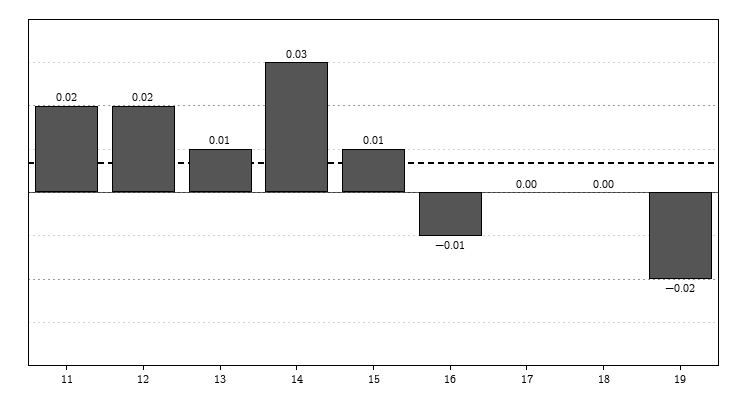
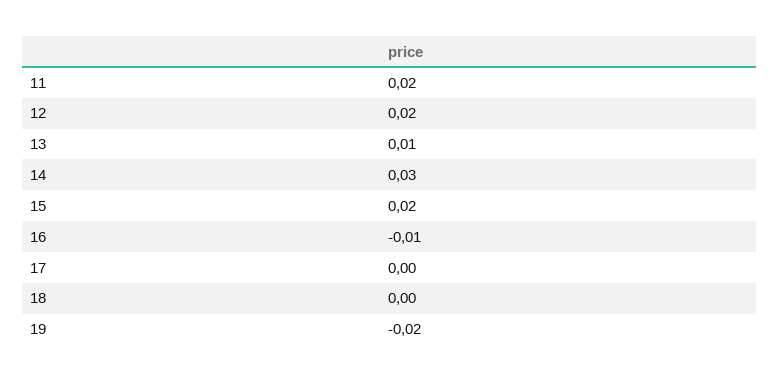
15: 0.01 -> 0.02

